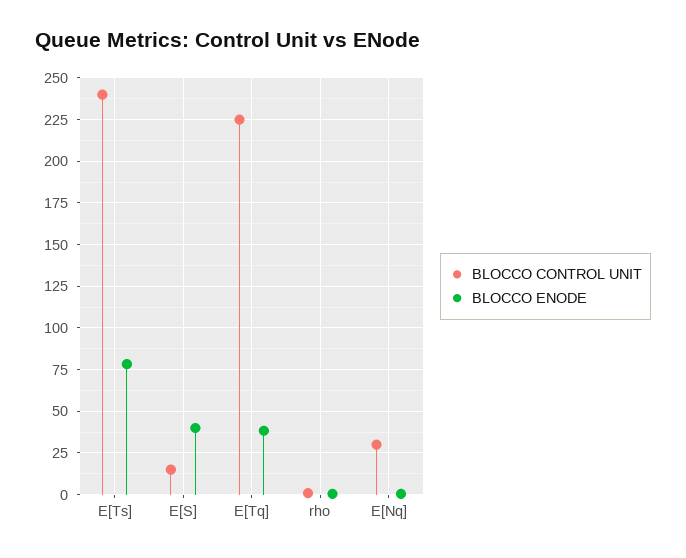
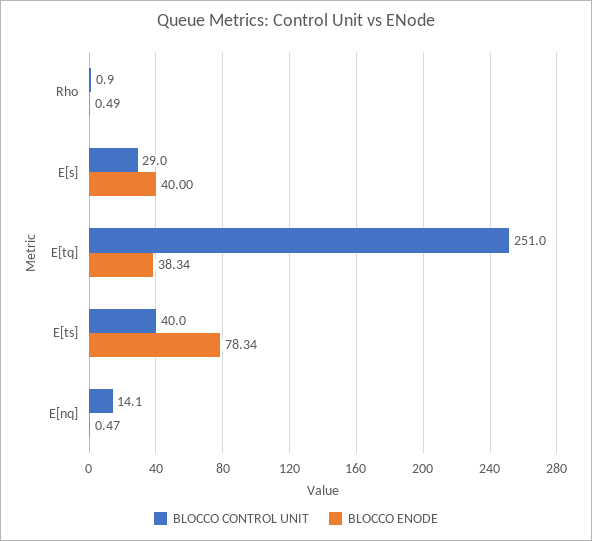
BLOCCO CONTROL UNIT, E[Ts]: 240 -> 40
BLOCCO CONTROL UNIT, E[S]: 15 -> 29
BLOCCO CONTROL UNIT, E[Tq]: 225 -> 251
BLOCCO CONTROL UNIT, E[Nq]: 30 -> 14.1

